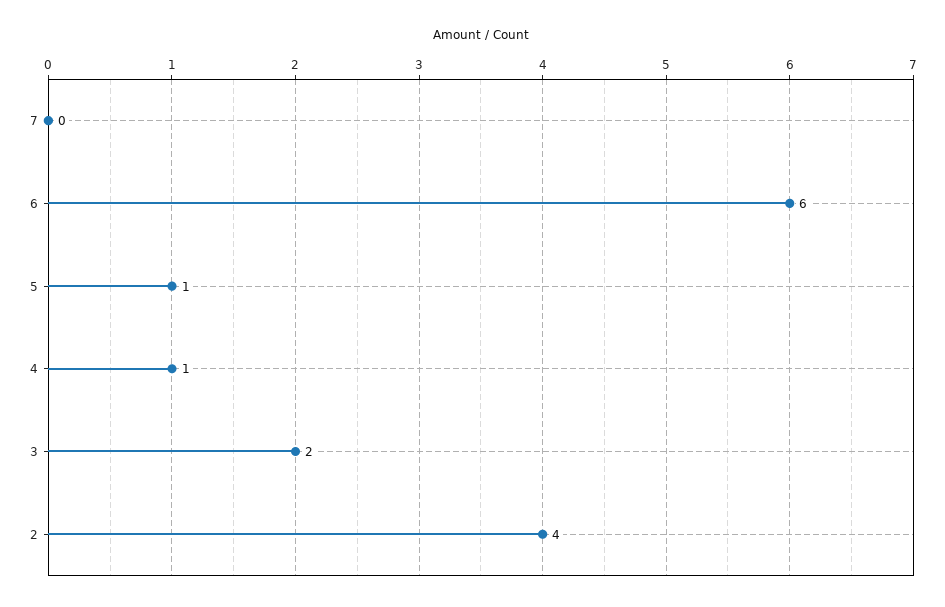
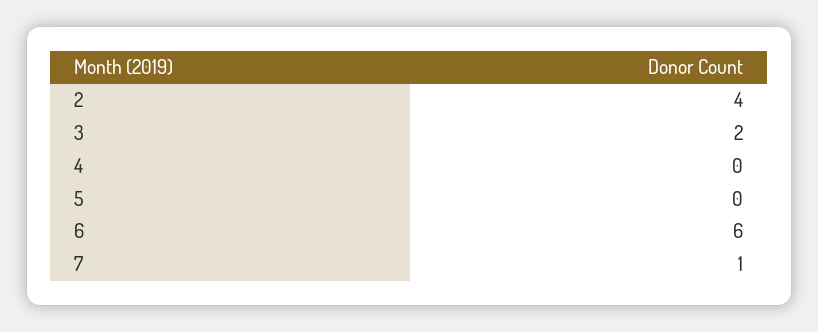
7: 0 -> 1
5: 1 -> 0
4: 1 -> 0

